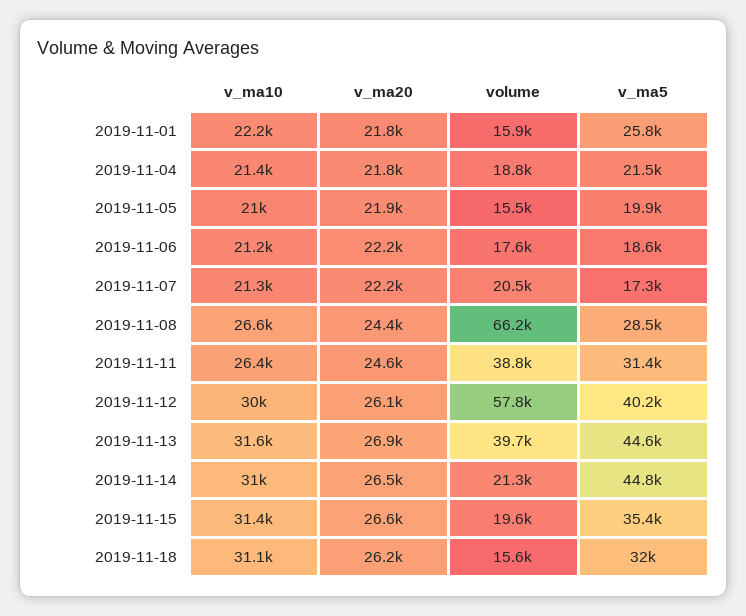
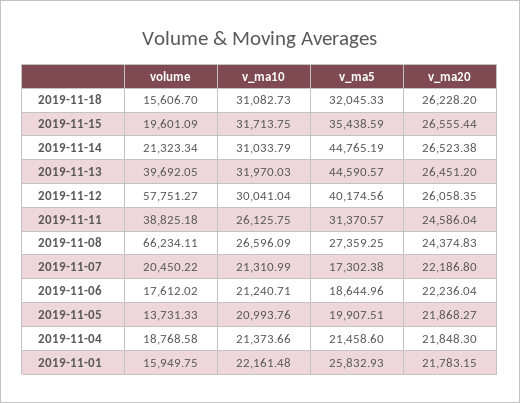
volume, 2019-11-05: 15500 -> 13731.33
v_ma5, 2019-11-08: 28500 -> 27359.25
v_ma10, 2019-11-11: 26400 -> 26125.75
v_ma10, 2019-11-13: 31600 -> 31970.03
v_ma20, 2019-11-13: 26900 -> 26451.2
v_ma10, 2019-11-15: 31400 -> 31713.75

